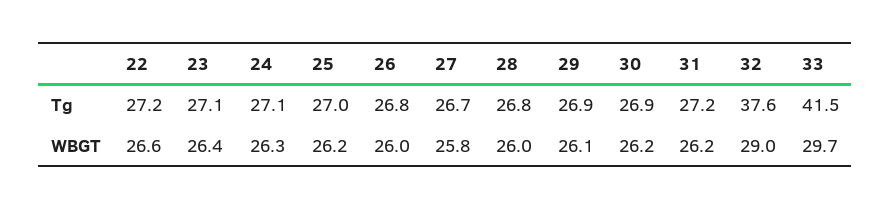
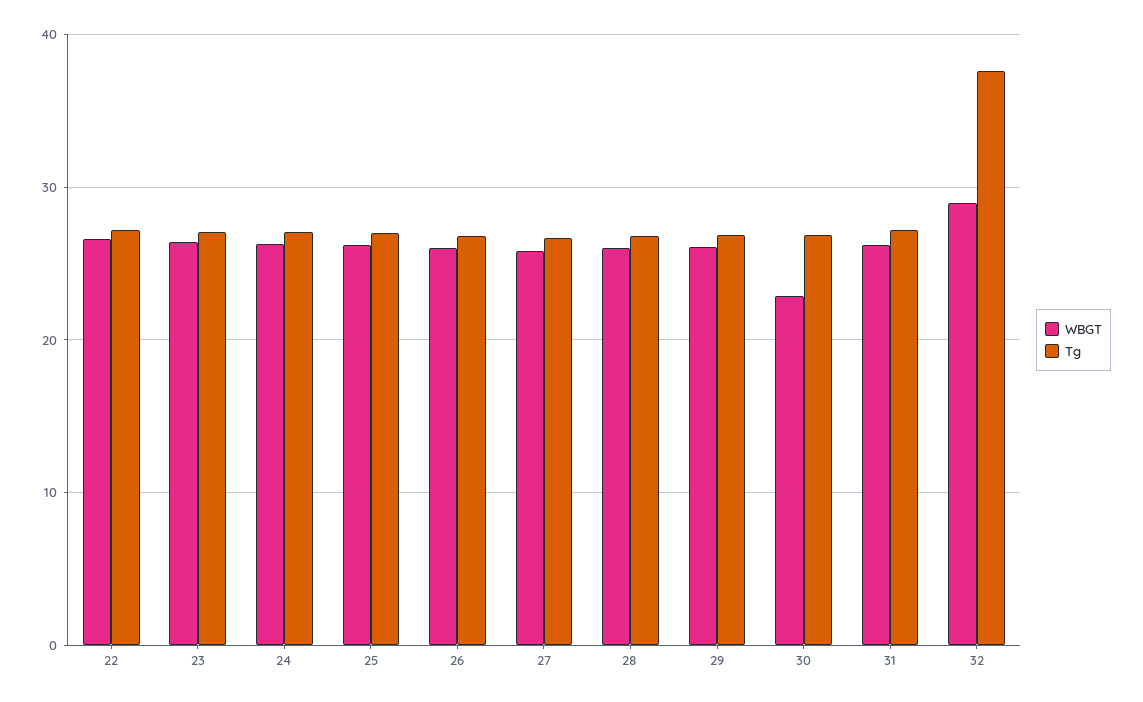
Tg, 33: 41.5 -> none
WBGT, 30: 26.2 -> 23
WBGT, 33: 29.7 -> none

